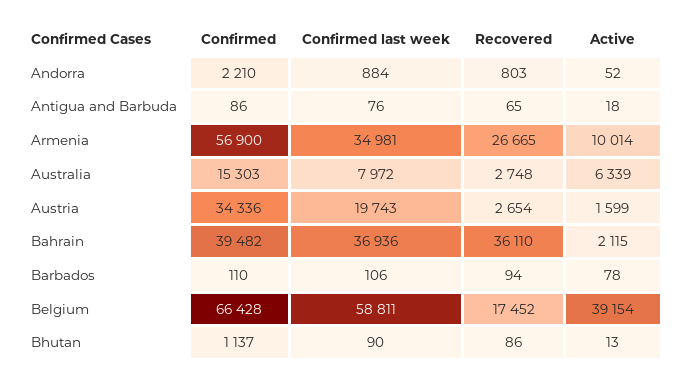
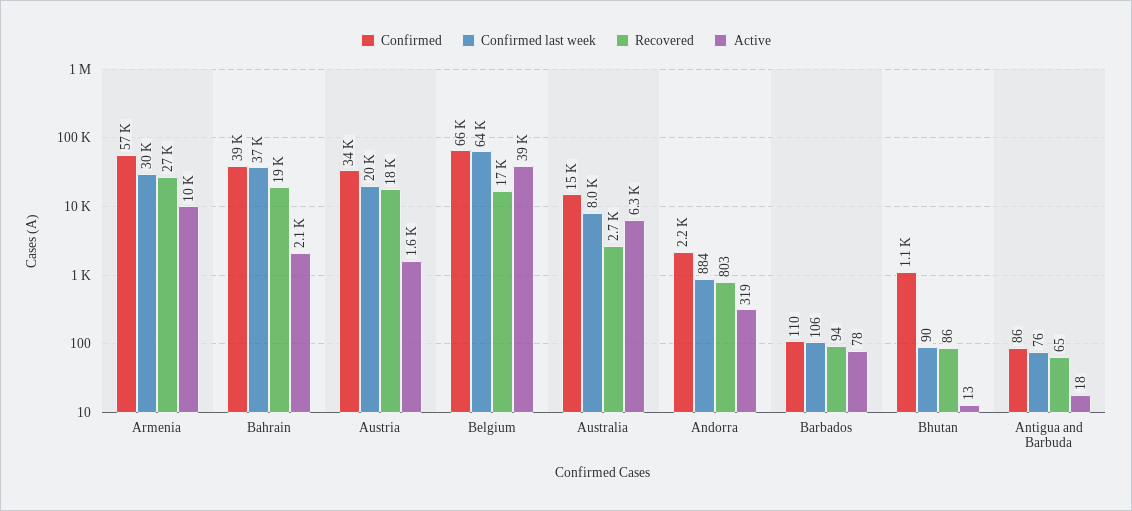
Active, Andorra: 52 -> 319
Confirmed last week, Armenia: 34981 -> 30000
Recovered, Austria: 2654 -> 18000
Recovered, Bahrain: 36110 -> 19000
Confirmed last week, Belgium: 58811 -> 64000

